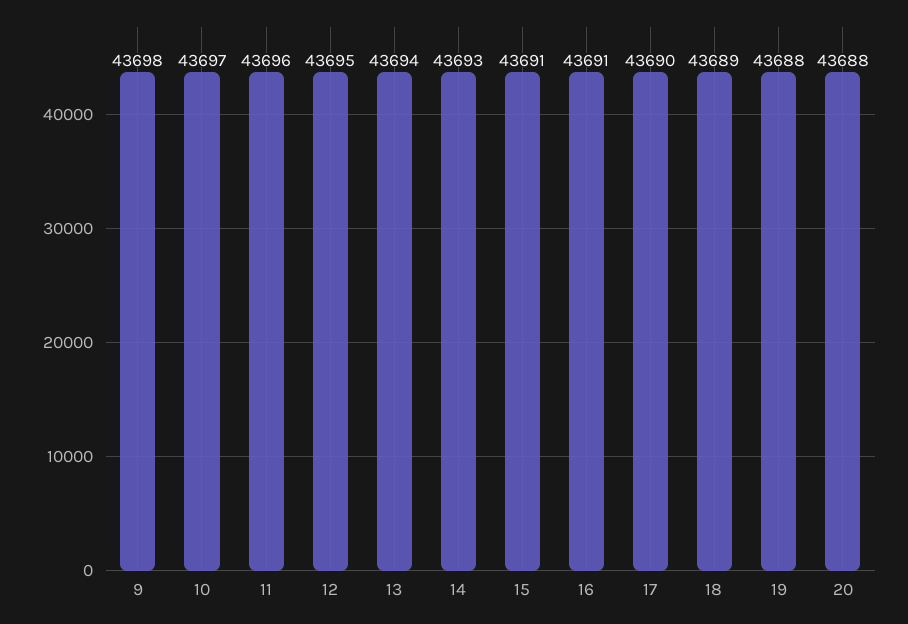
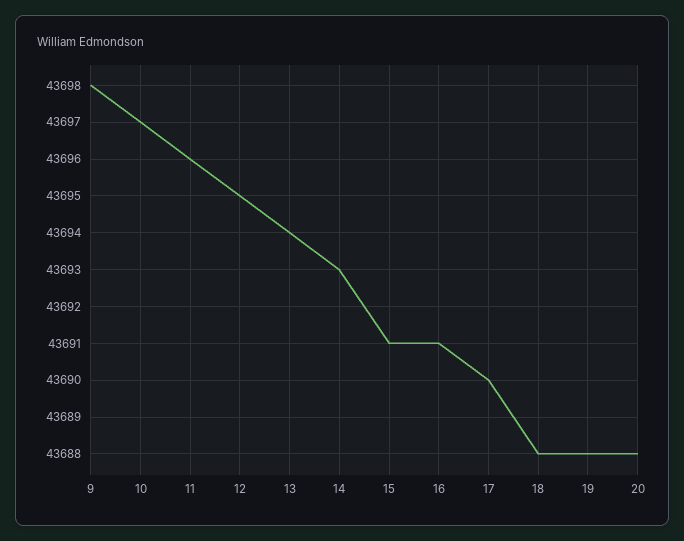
18: 43689 -> 43688

